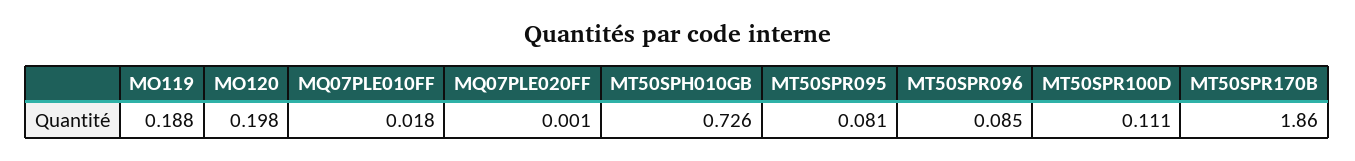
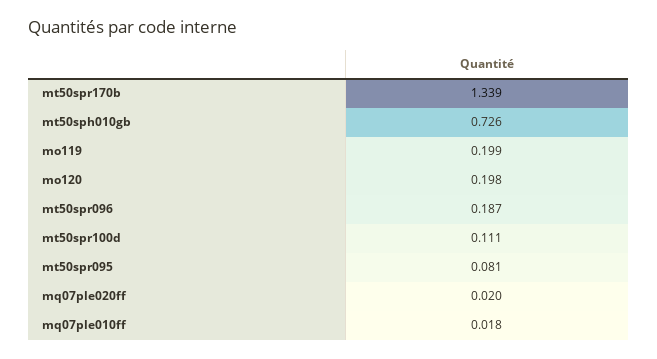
MO119: 0.188 -> 0.199
MQ07PLE020FF: 0.001 -> 0.02
MT50SPR096: 0.085 -> 0.187
MT50SPR170B: 1.86 -> 1.339

